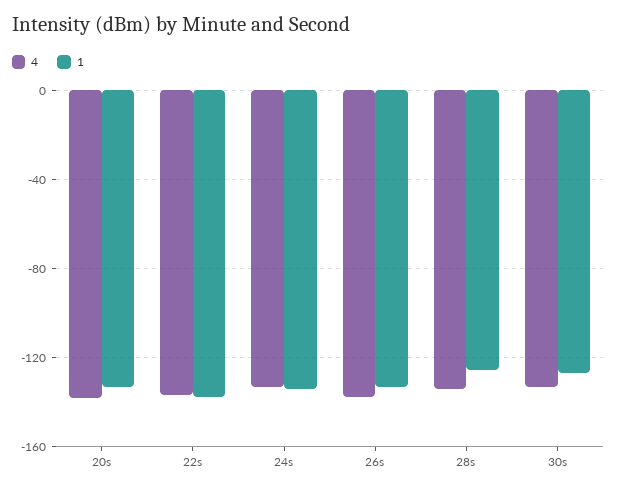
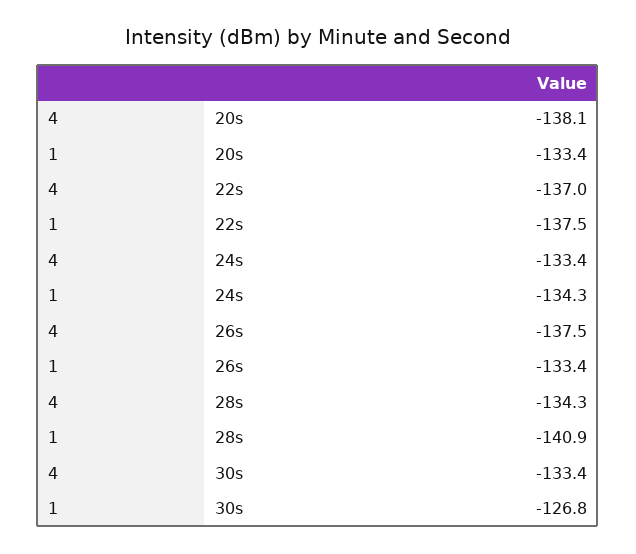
1, 28s: -125 -> -140.9

